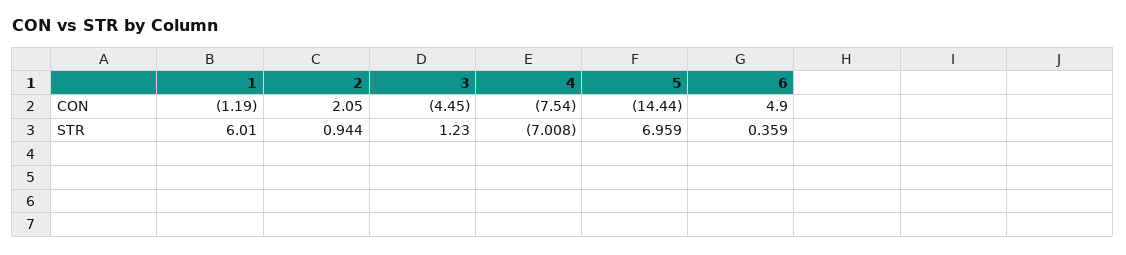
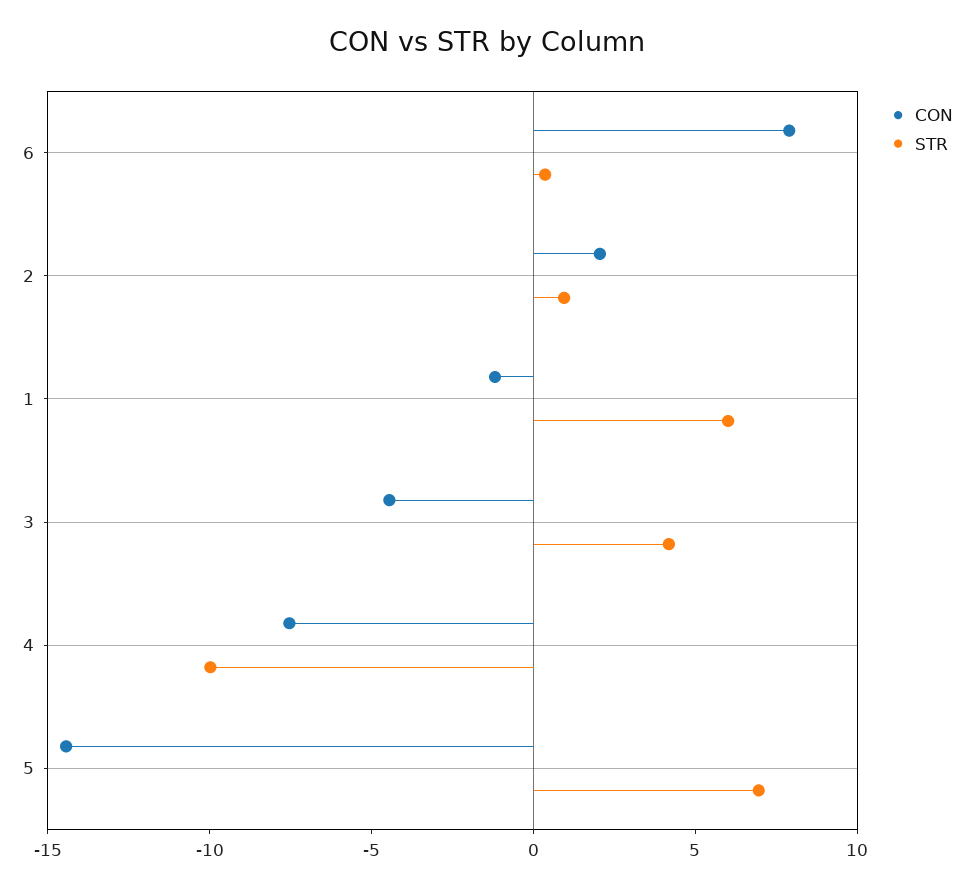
CON, 6: 4.9 -> 8
STR, 3: 1.23 -> 4
STR, 4: -7.008 -> -10

